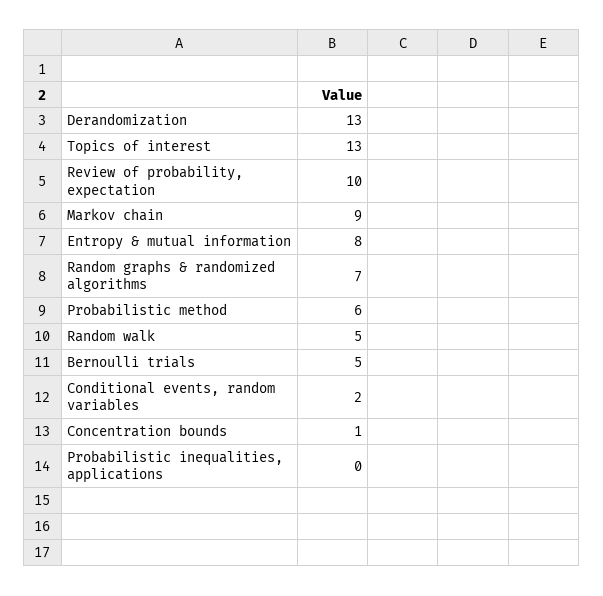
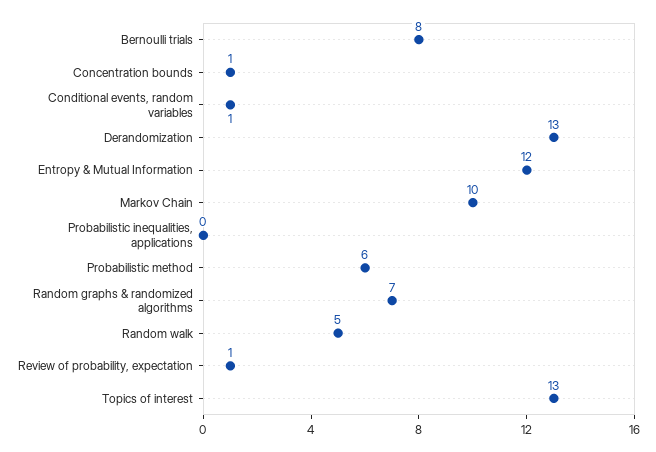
Review of probability, expectation: 10 -> 1
Markov chain: 9 -> 10
Entropy & mutual information: 8 -> 12
Bernoulli trials: 5 -> 8
Conditional events, random variables: 2 -> 1

